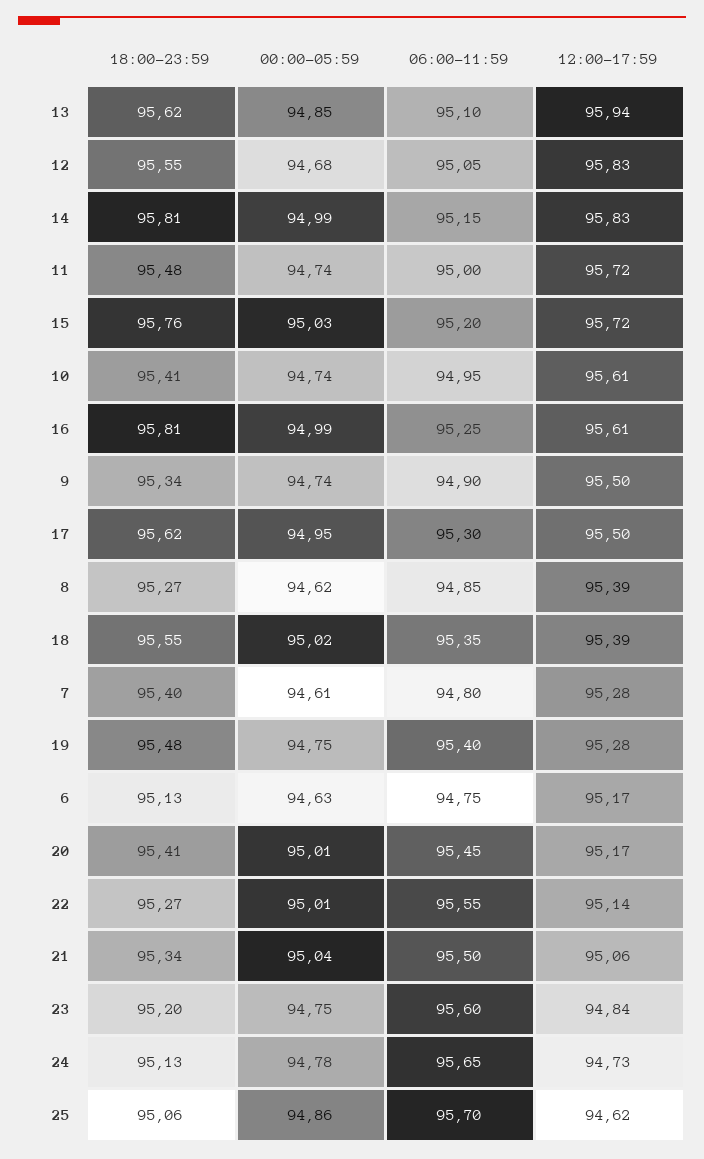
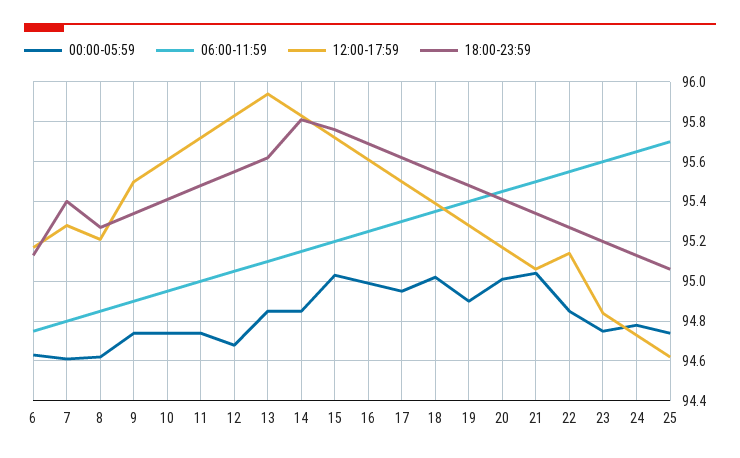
00:00-05:59, 14: 94.99 -> 94.85
18:00-23:59, 16: 95.81 -> 95.7
12:00-17:59, 8: 95.39 -> 95.2
00:00-05:59, 19: 94.75 -> 94.9
00:00-05:59, 22: 95.01 -> 94.85
00:00-05:59, 25: 94.86 -> 94.75

